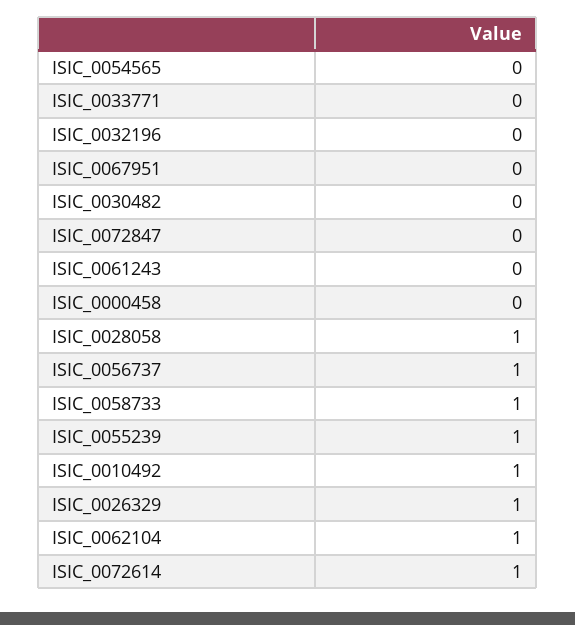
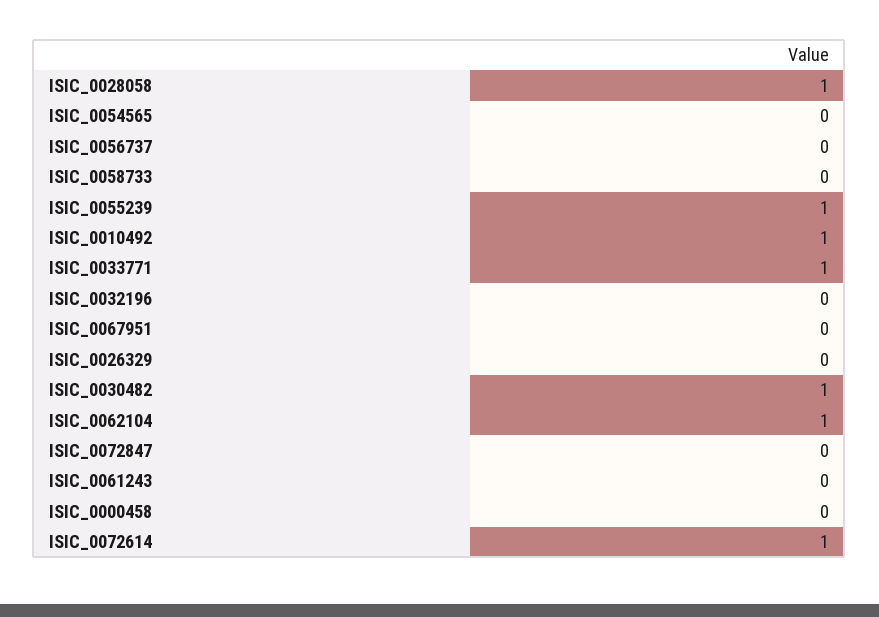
ISIC_0033771: 0 -> 1
ISIC_0030482: 0 -> 1
ISIC_0056737: 1 -> 0
ISIC_0058733: 1 -> 0
ISIC_0026329: 1 -> 0

